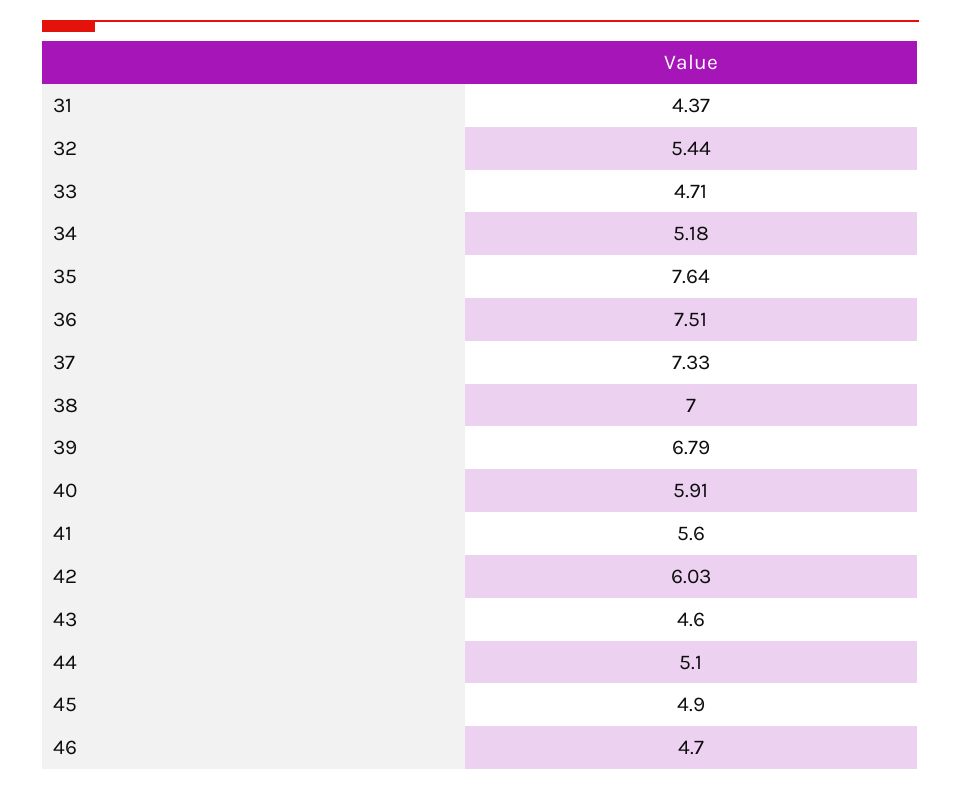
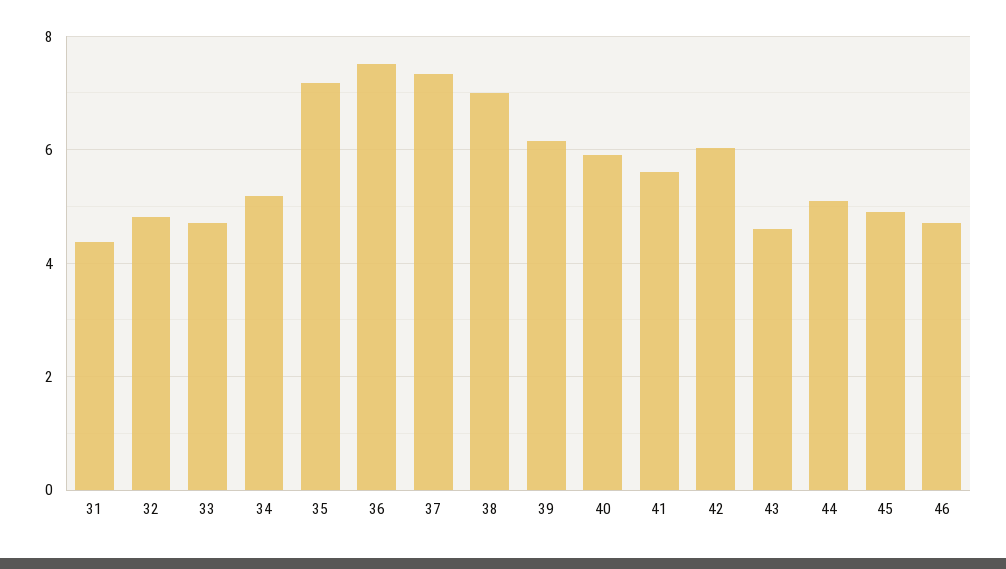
32: 5.44 -> 4.8
35: 7.64 -> 7.2
39: 6.79 -> 6.2

